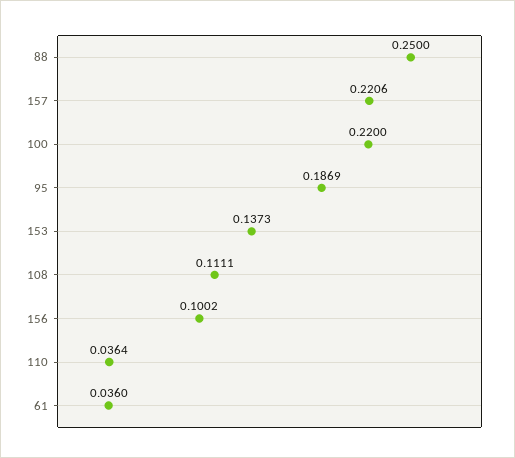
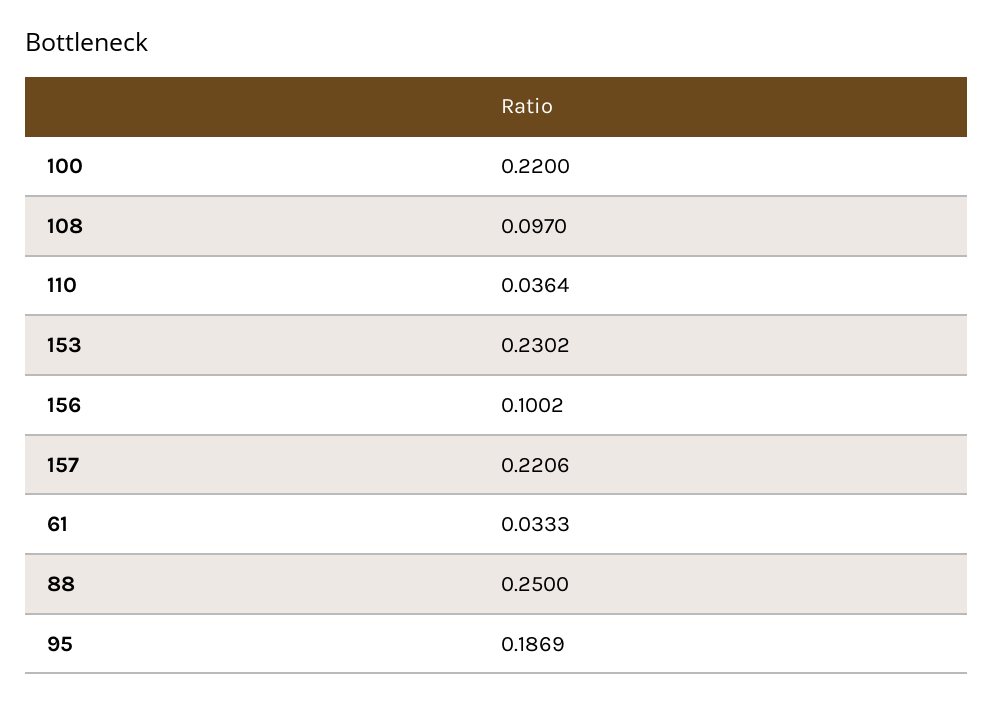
153: 0.1373 -> 0.2302
108: 0.1111 -> 0.097
61: 0.036 -> 0.0333

